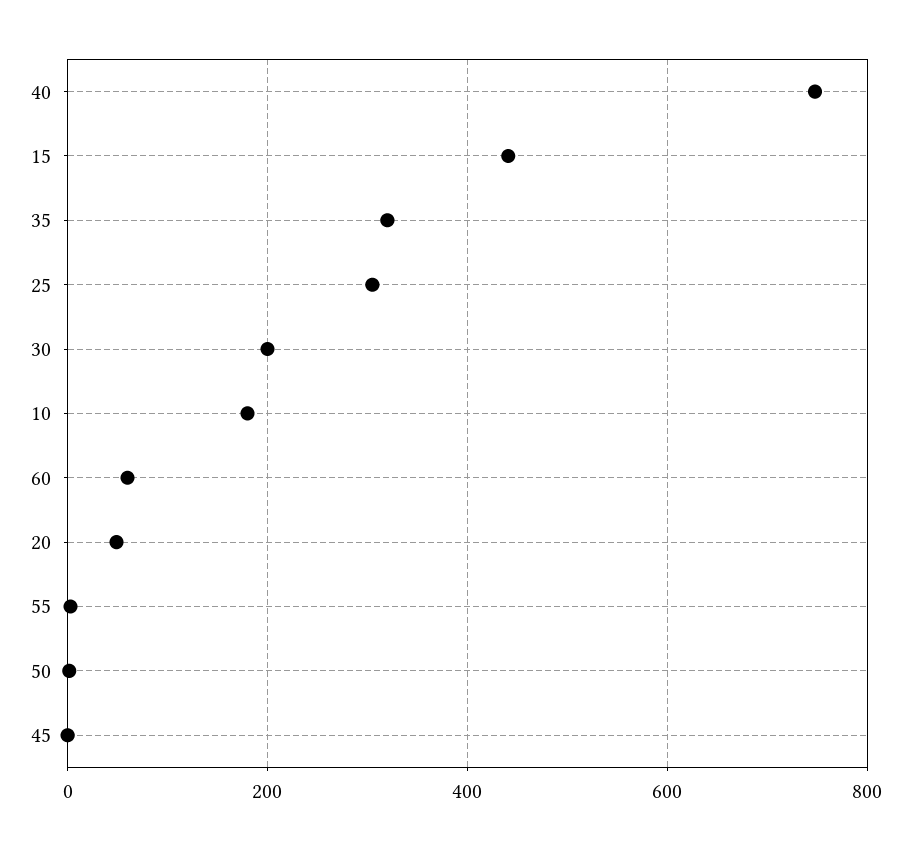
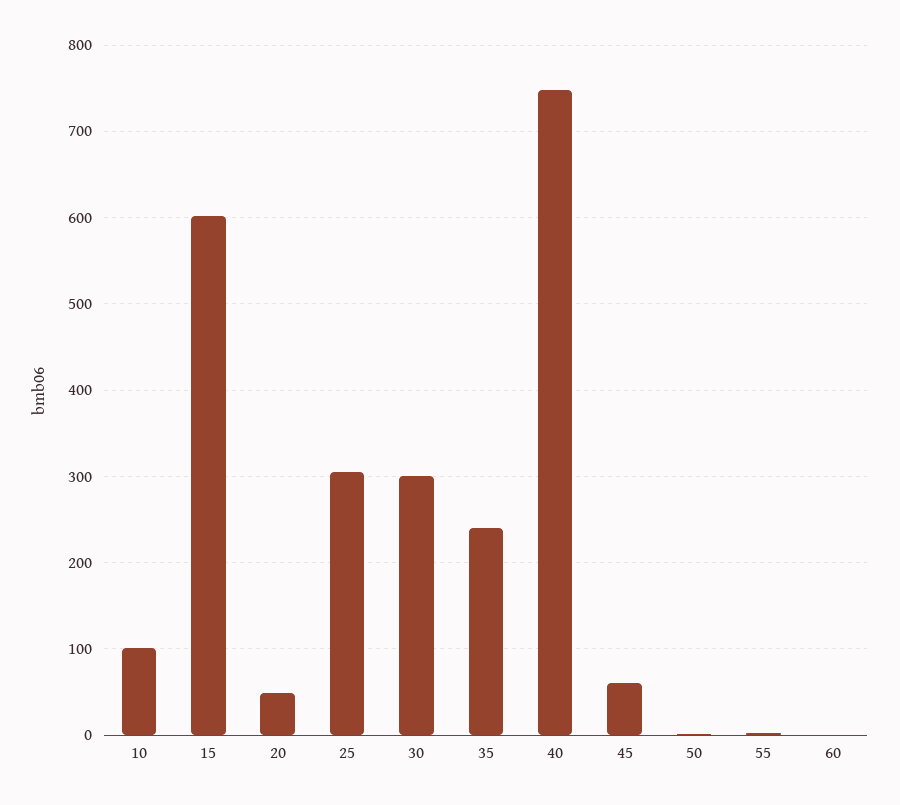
15: 440 -> 600
35: 320 -> 240
30: 200 -> 300
10: 180 -> 100
60: 60 -> 0
45: 0 -> 60

